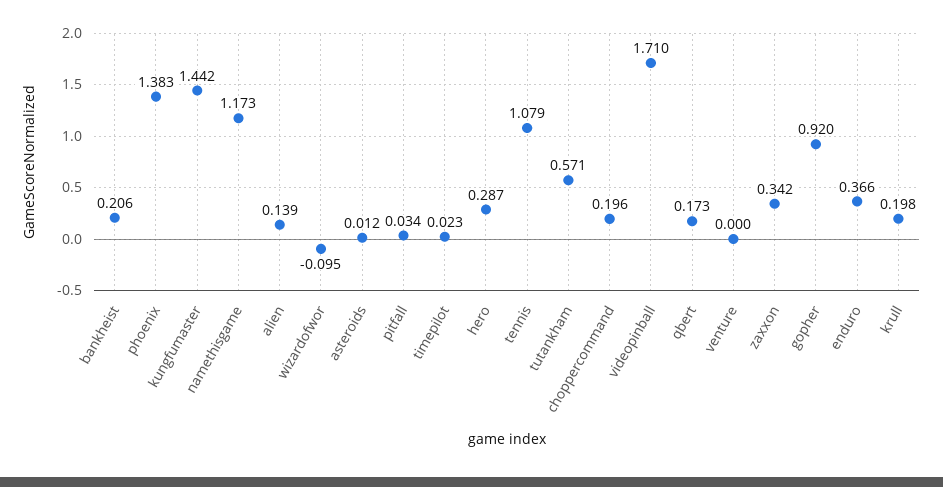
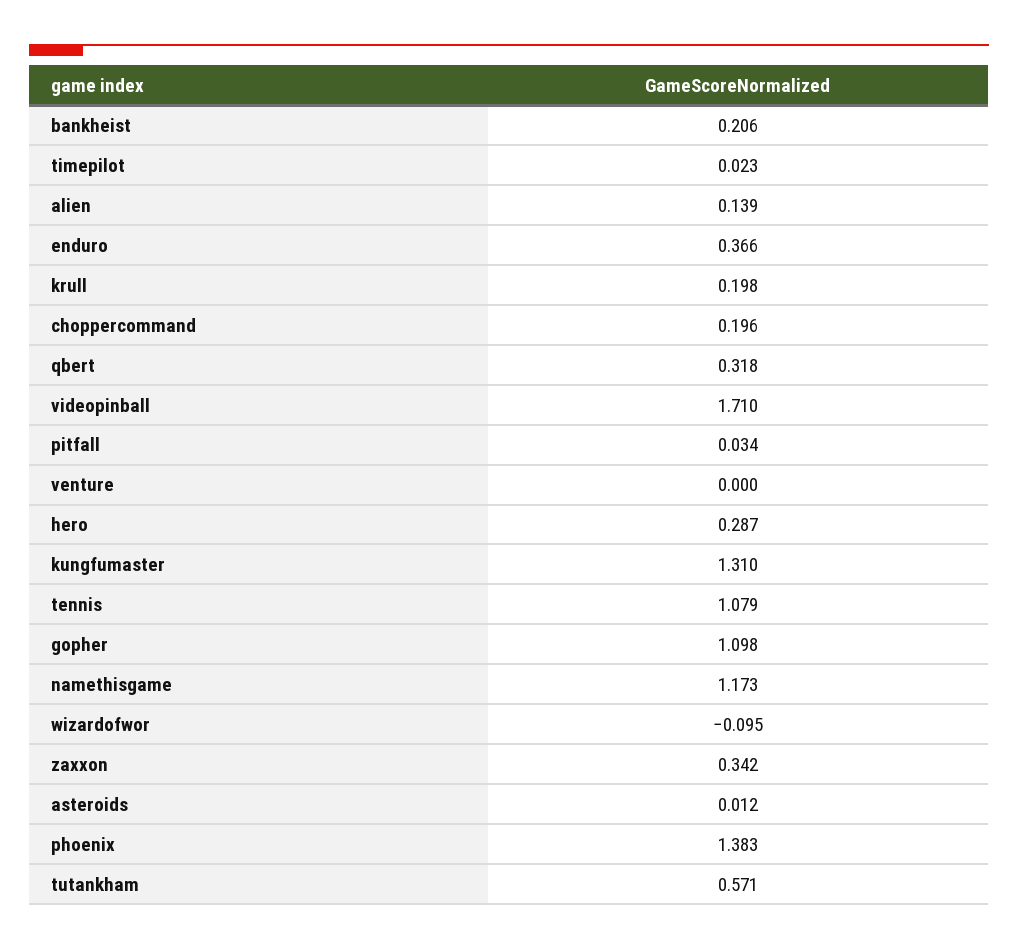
kungfumaster: 1.442 -> 1.31
qbert: 0.173 -> 0.318
gopher: 0.92 -> 1.098

